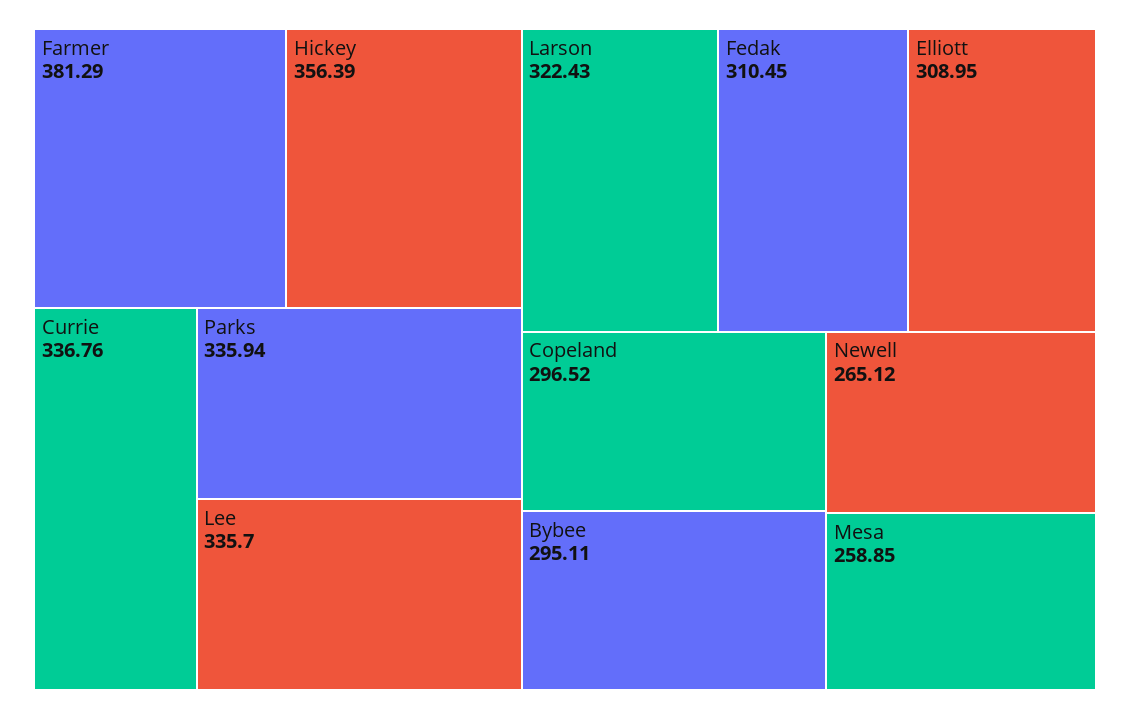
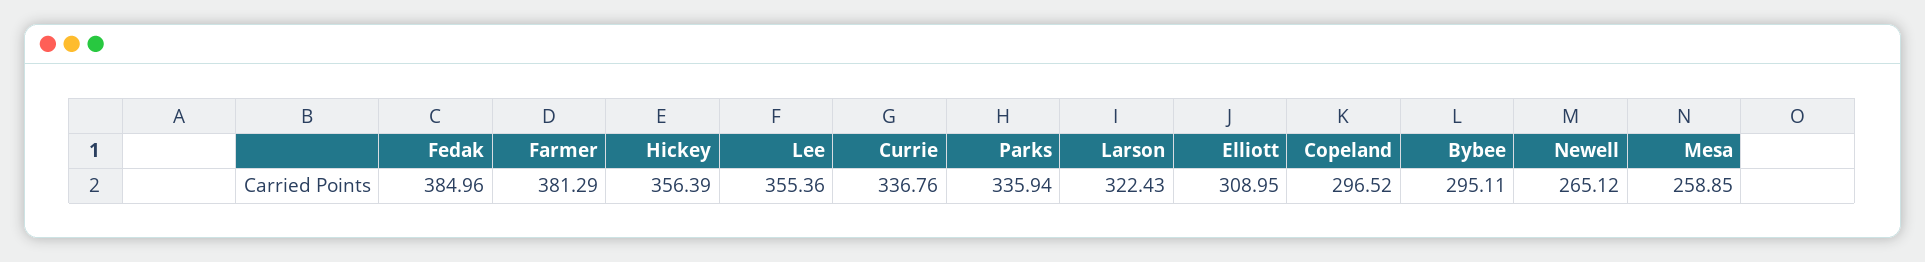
Lee: 335.7 -> 355.36
Fedak: 310.45 -> 384.96

